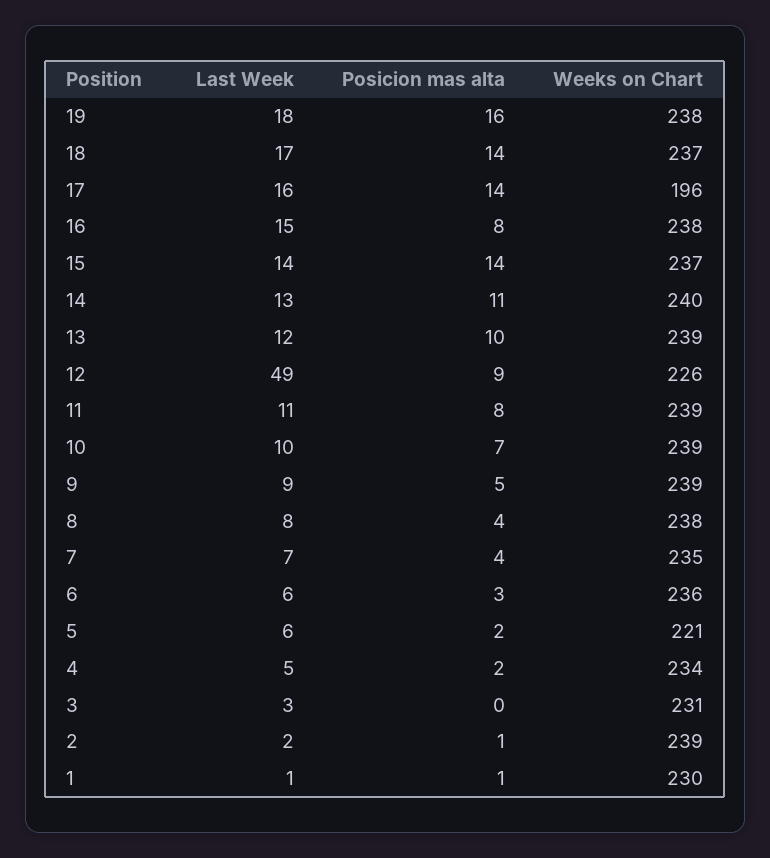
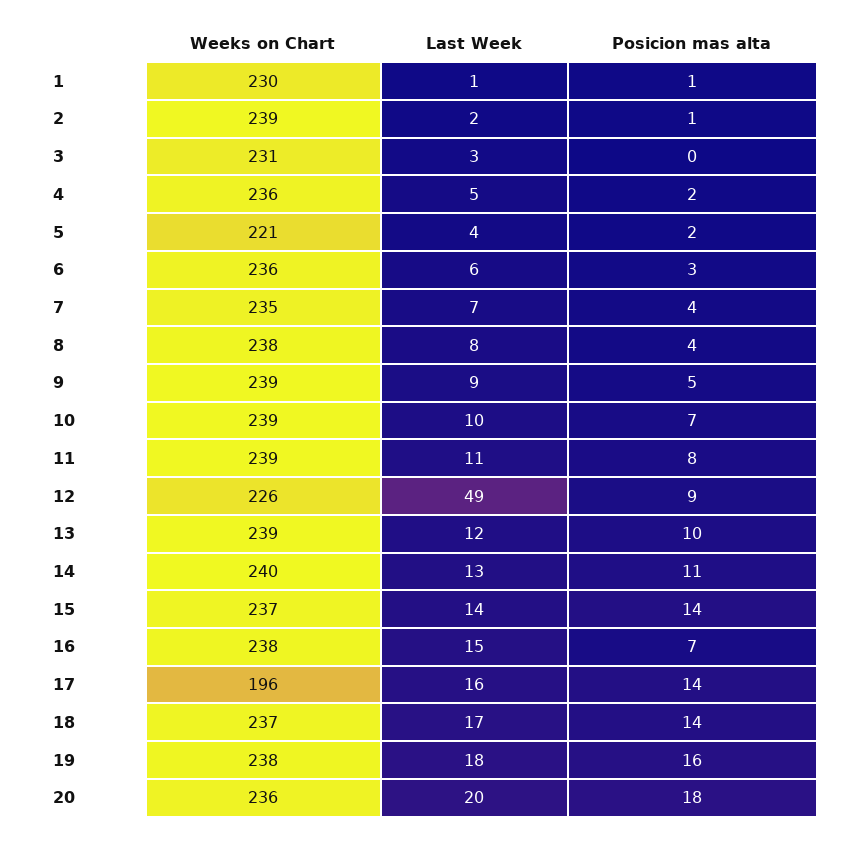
Posicion mas alta, 16: 8 -> 7
Last Week, 5: 6 -> 4
Weeks on Chart, 4: 234 -> 236
Weeks on Chart, 20: none -> 236
Last Week, 20: none -> 20
Posicion mas alta, 20: none -> 18

